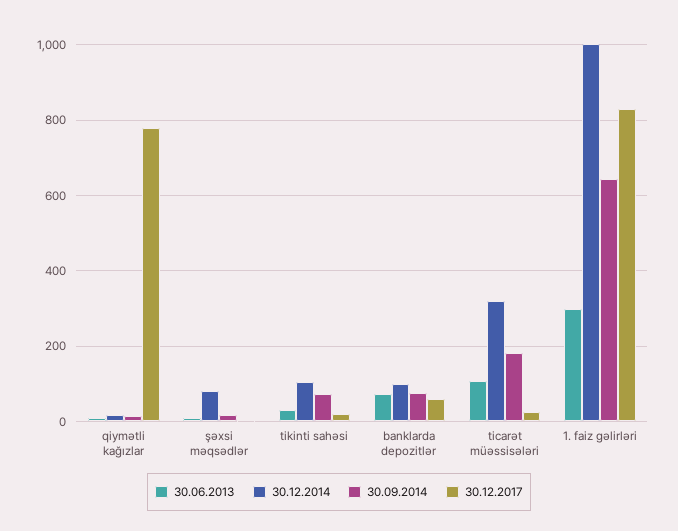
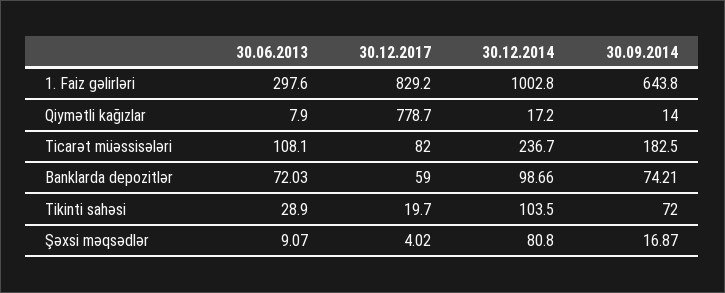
30.12.2014, ticarət müəssisələri: 320 -> 236.7
30.12.2017, ticarət müəssisələri: 20 -> 82

